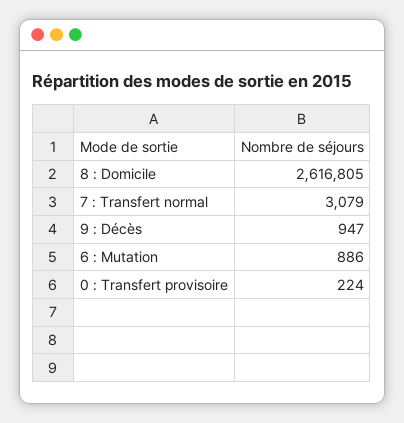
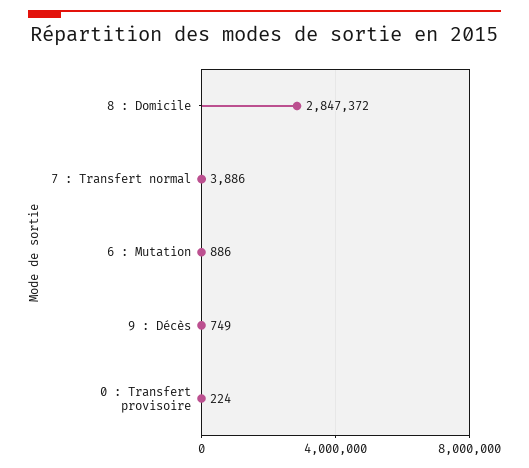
8 : Domicile: 2616805 -> 2847372
7 : Transfert normal: 3079 -> 3886
9 : Décès: 947 -> 749

